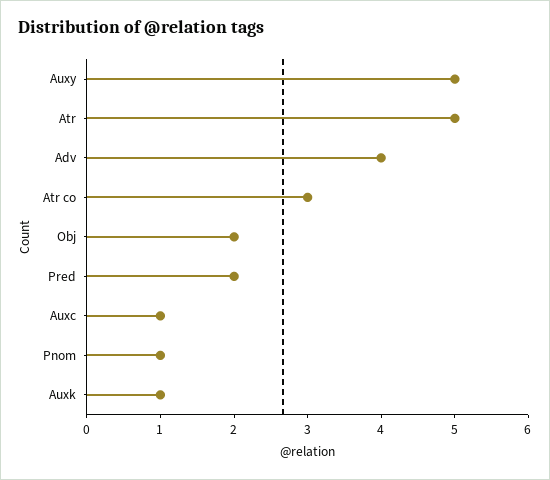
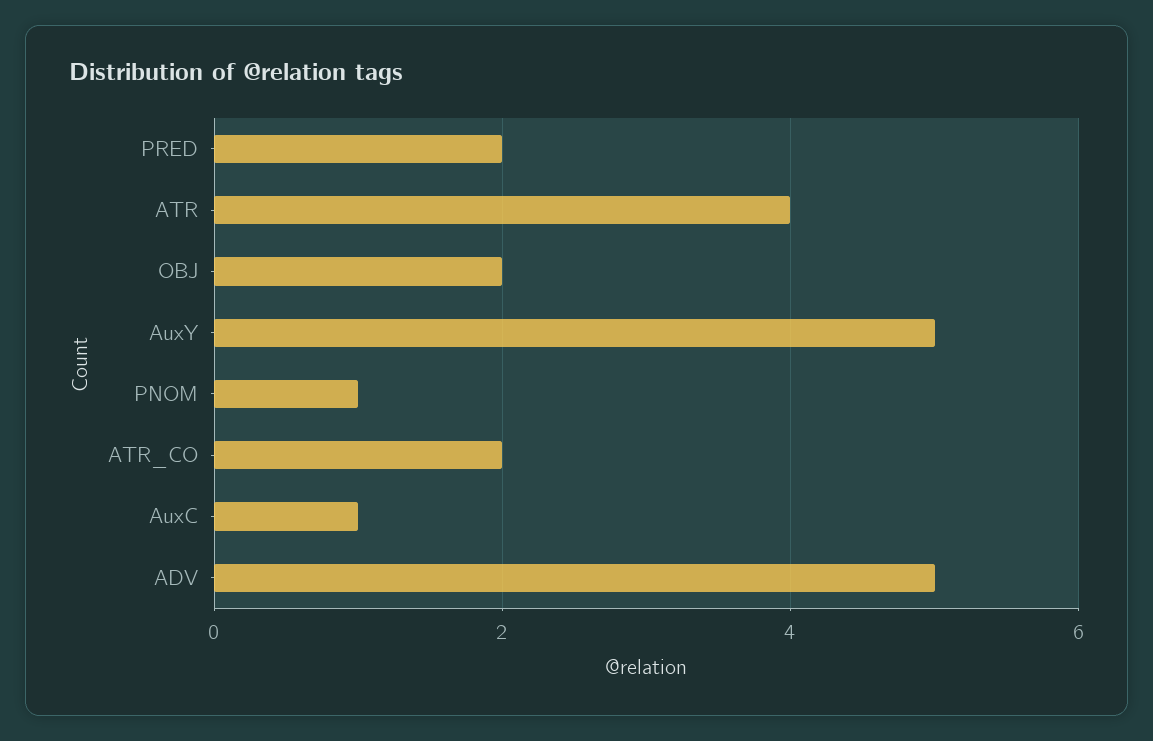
Atr: 5 -> 4
Adv: 4 -> 5
Atr co: 3 -> 2
Auxk: 1 -> none

